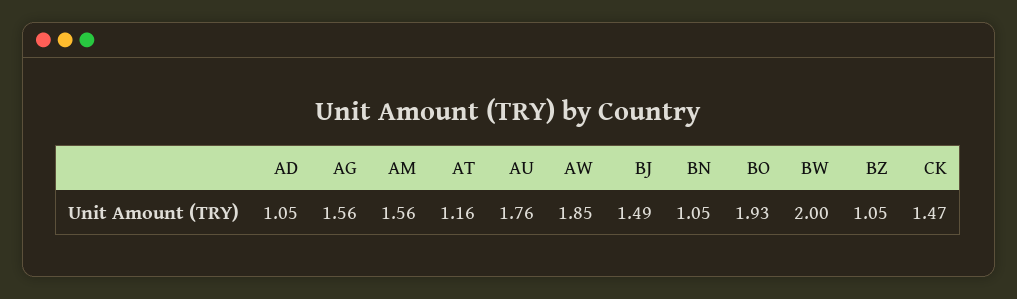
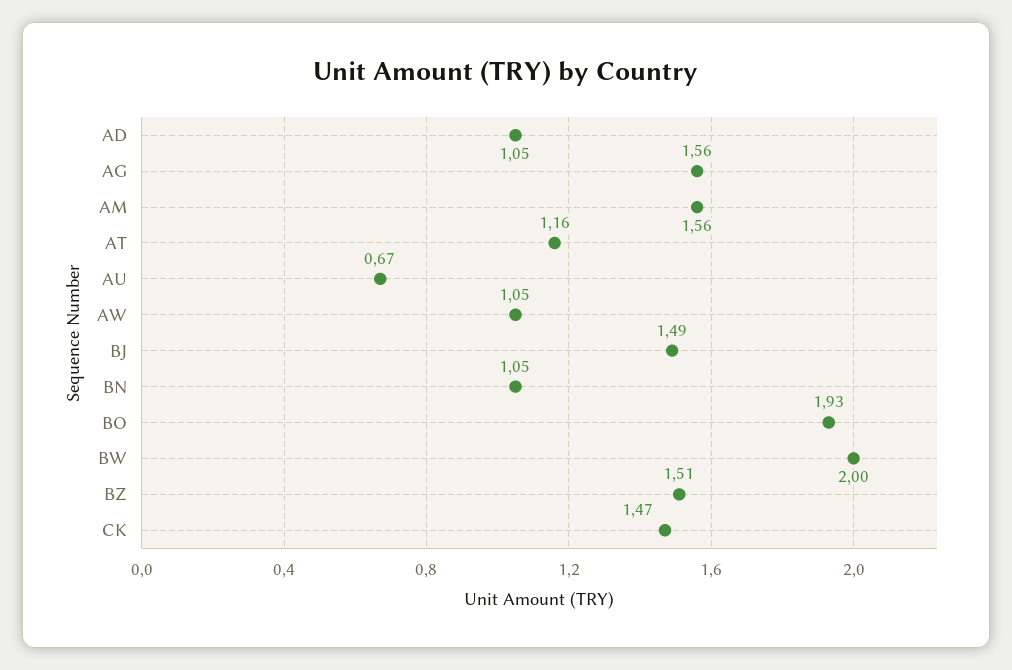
AU: 1.76 -> 0.67
AW: 1.85 -> 1.05
BZ: 1.05 -> 1.51

